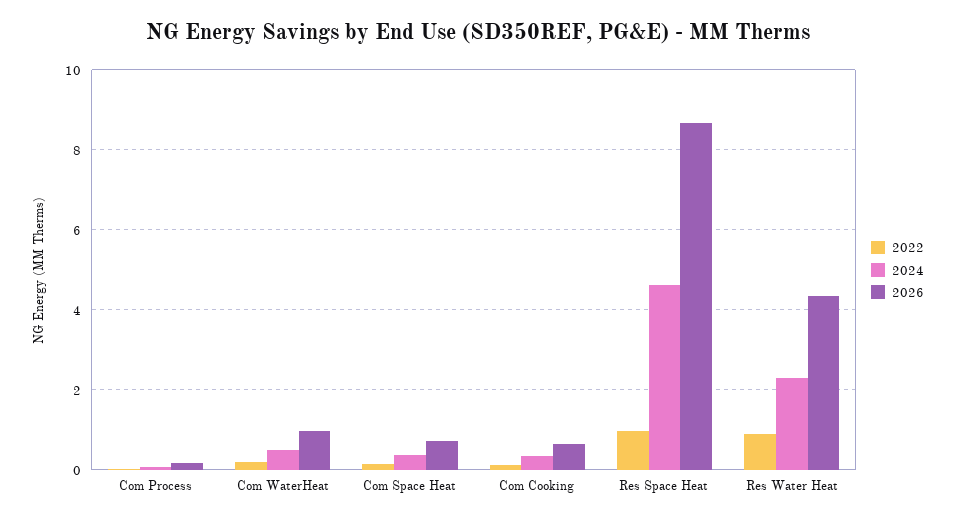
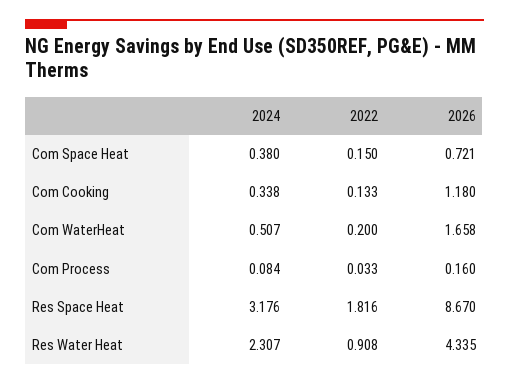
2026, Com WaterHeat: 1 -> 1.658
2026, Com Cooking: 0.6 -> 1.18
2022, Res Space Heat: 1 -> 1.816
2024, Res Space Heat: 4.6 -> 3.176

